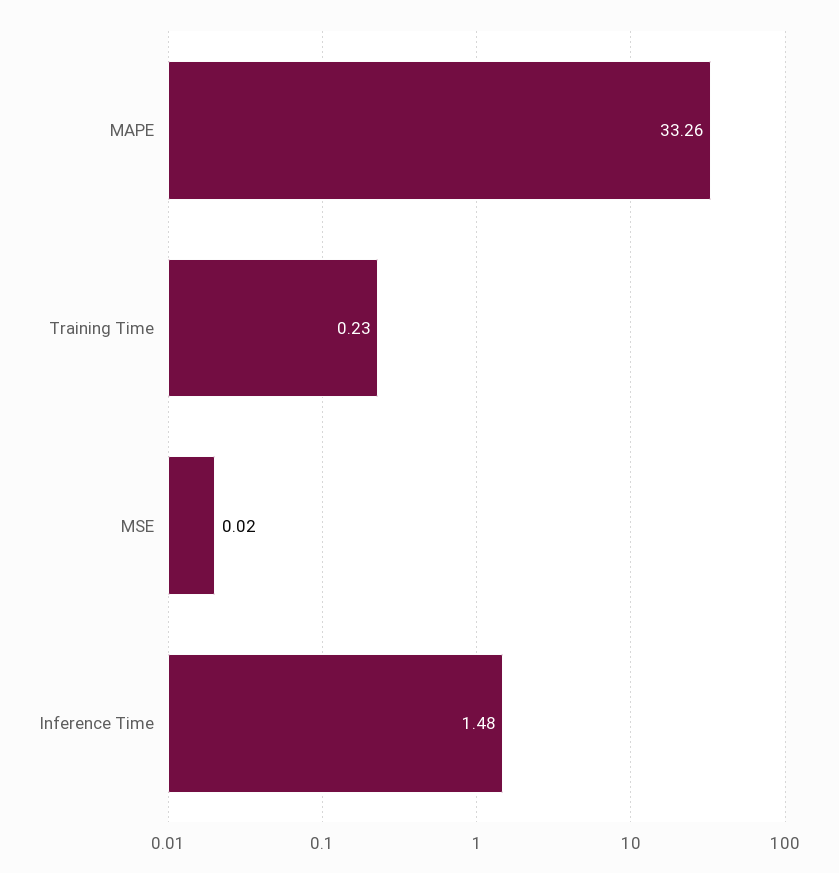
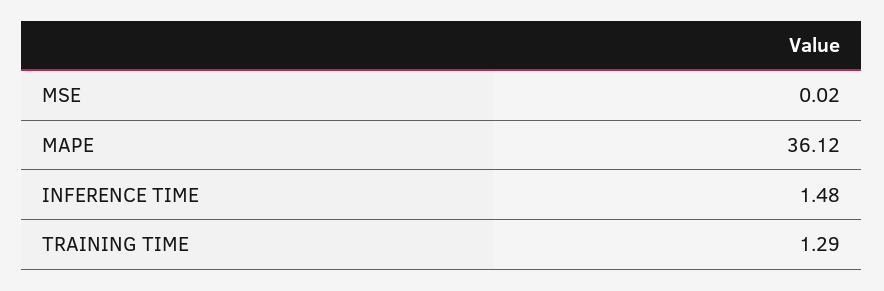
MAPE: 33.26 -> 36.12
Training Time: 0.23 -> 1.29

